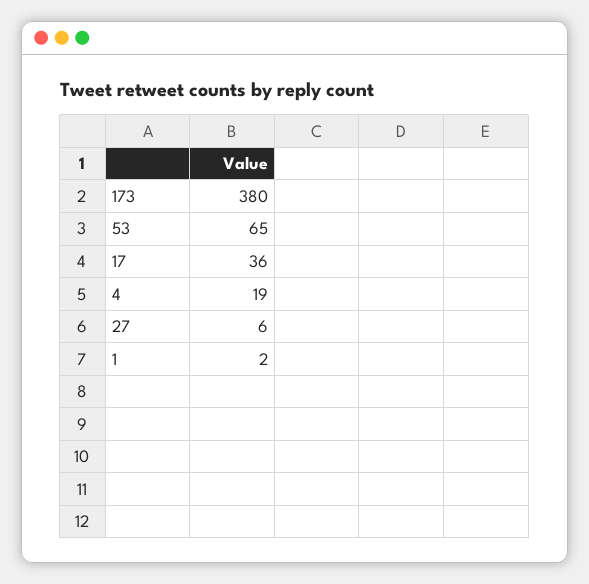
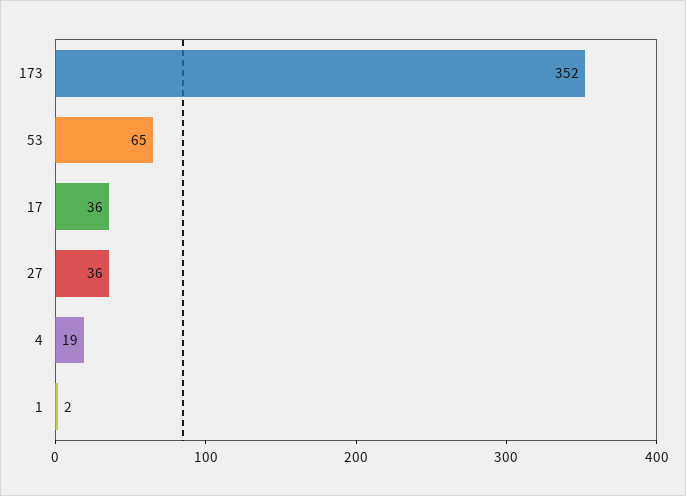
173: 380 -> 352
27: 6 -> 36

